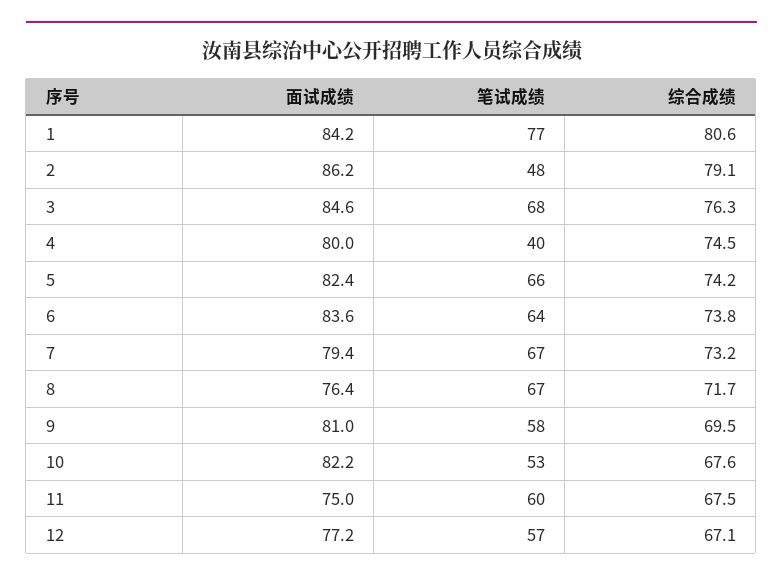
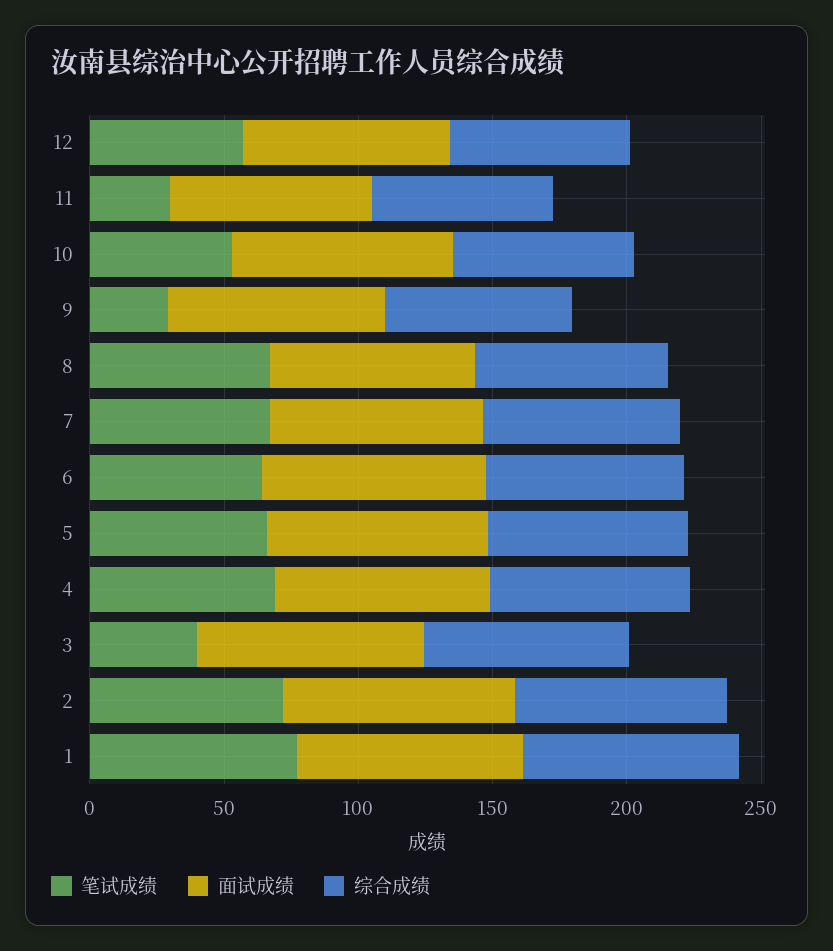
笔试成绩, 2: 48 -> 70
笔试成绩, 3: 68 -> 40
笔试成绩, 4: 40 -> 70
笔试成绩, 9: 58 -> 30
笔试成绩, 11: 60 -> 30

